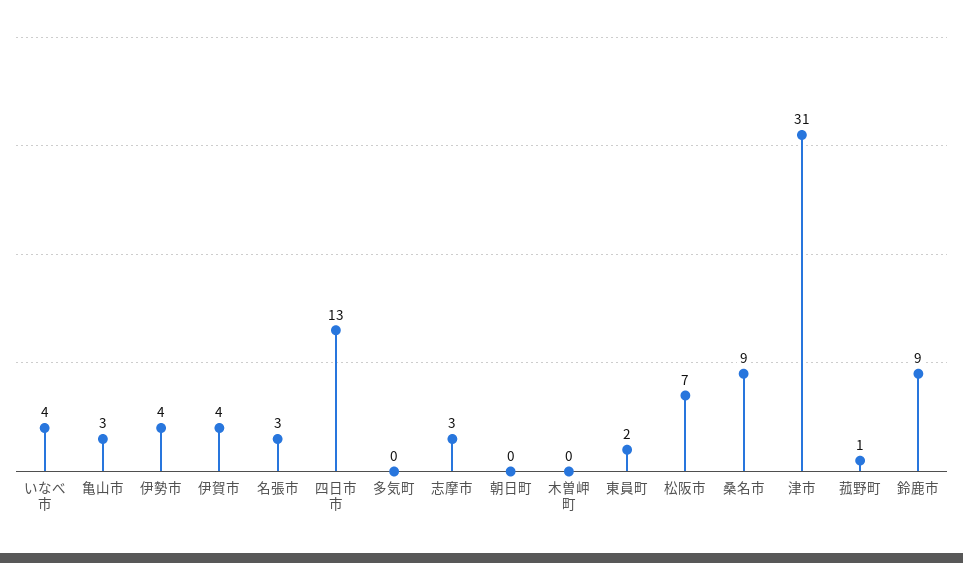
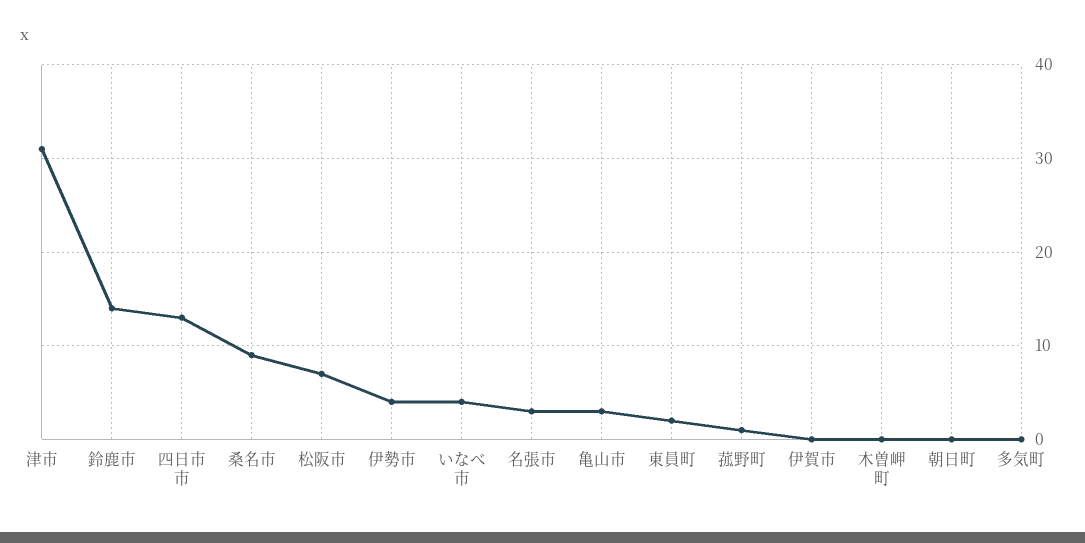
伊賀市: 4 -> 0
志摩市: 3 -> none
鈴鹿市: 9 -> 14

